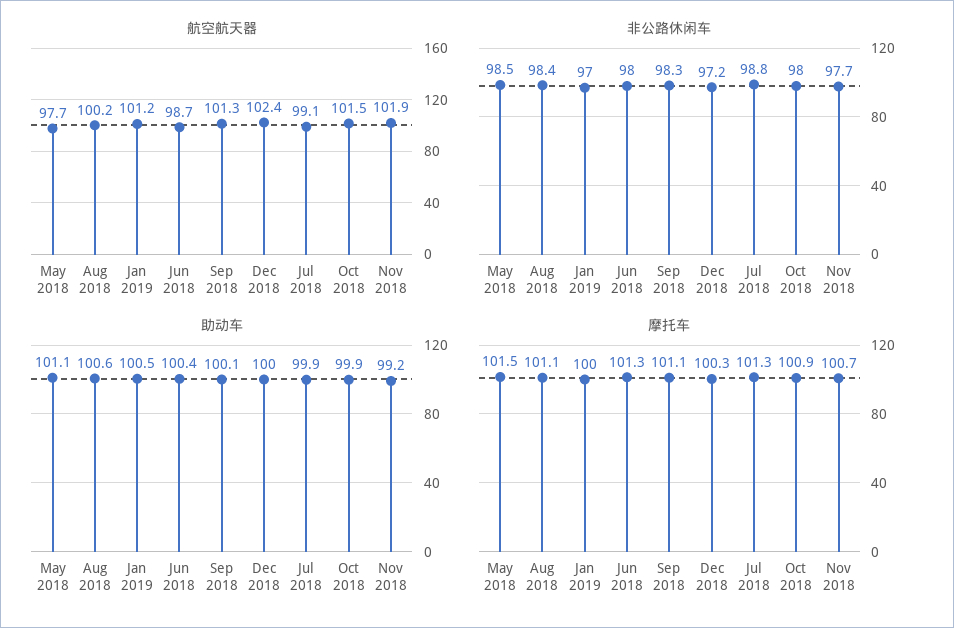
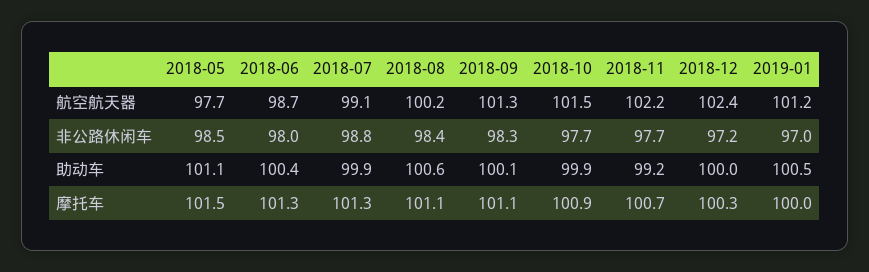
航空航天器, Nov 2018: 101.9 -> 102.2
非公路休闲车, Oct 2018: 98 -> 97.7

